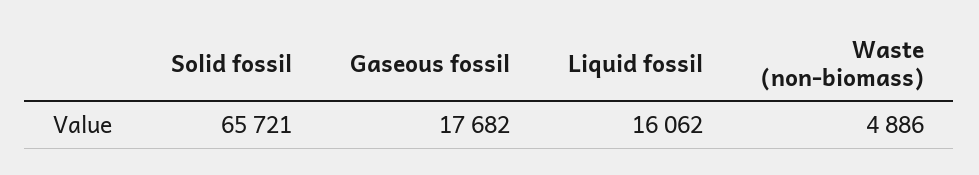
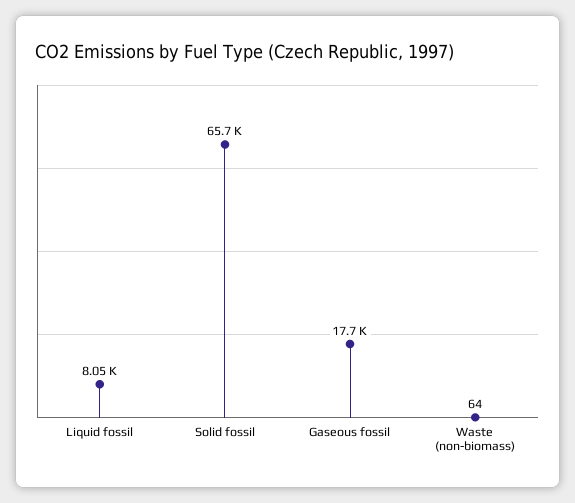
Liquid fossil: 16062 -> 8050
Waste (non-biomass): 4886 -> 64

